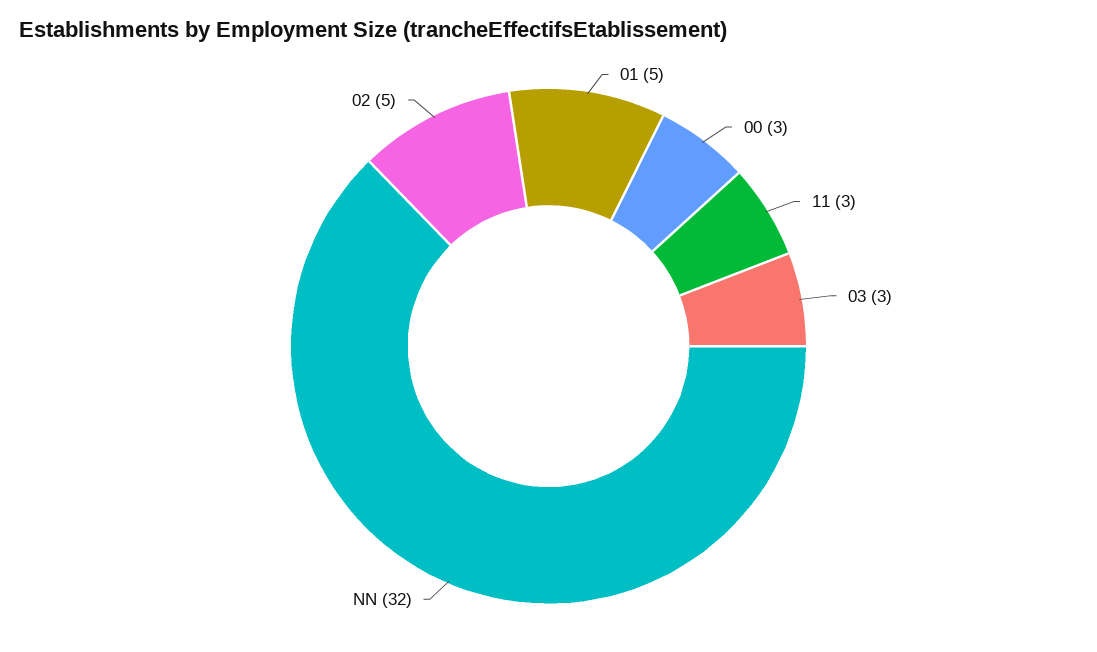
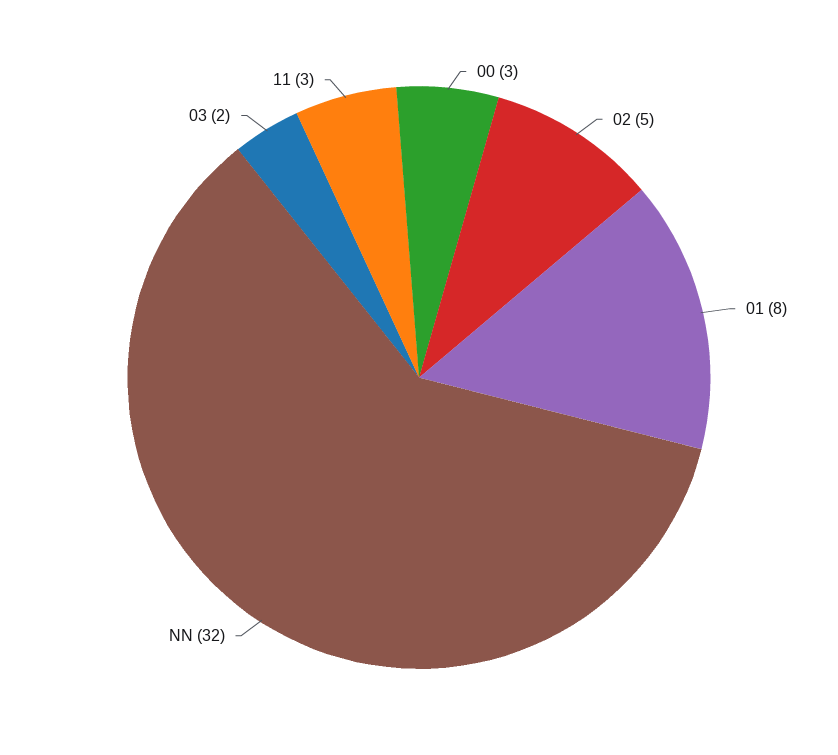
01: 5 -> 8
03: 3 -> 2

